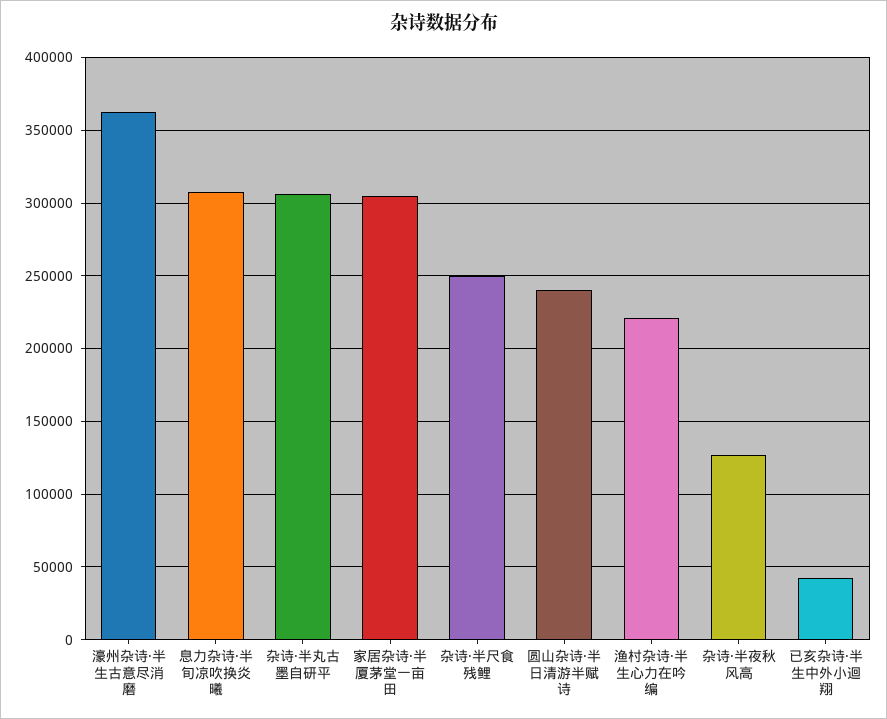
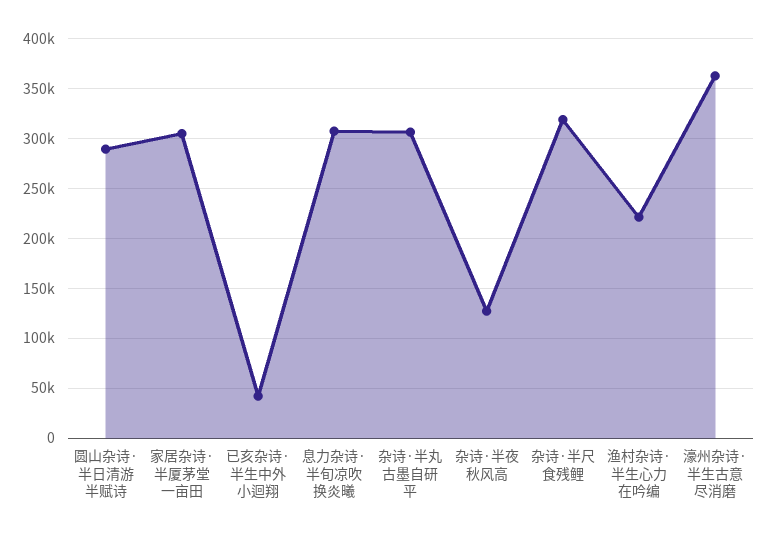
杂诗·半尺食残鲤: 250000 -> 320000
圆山杂诗·半日清游半赋诗: 240000 -> 290000

